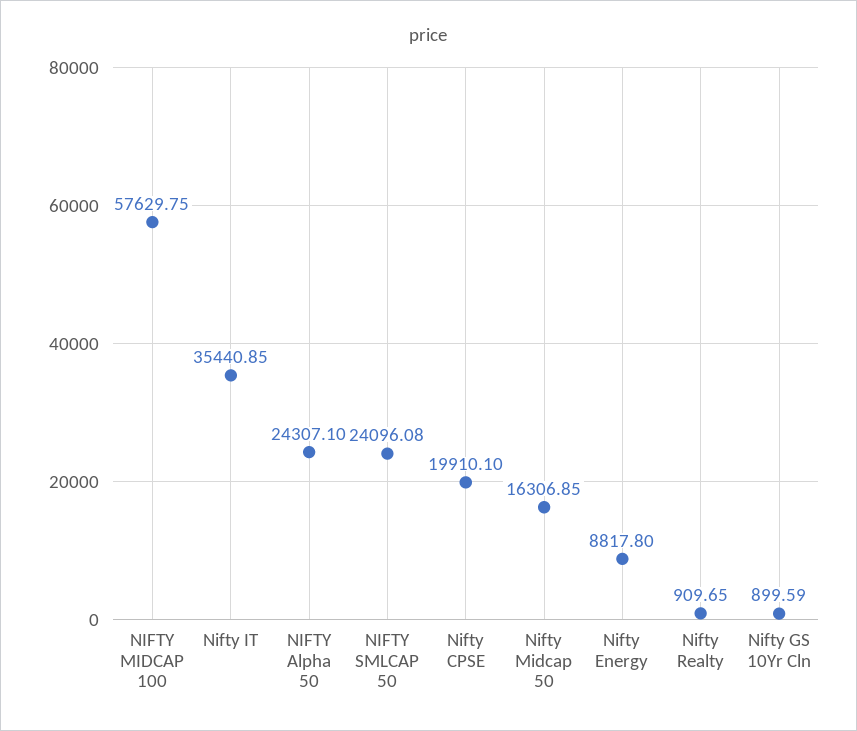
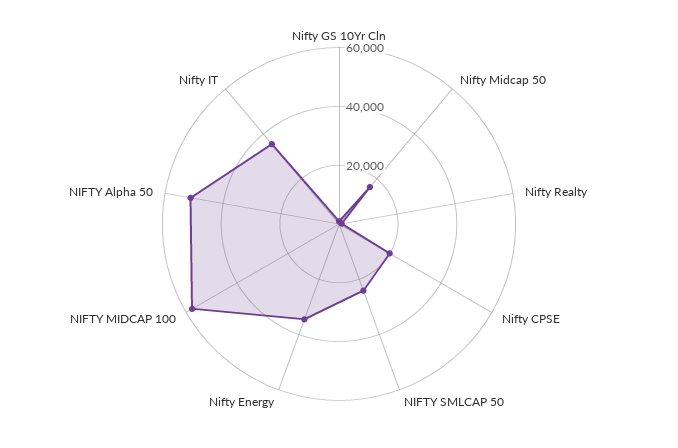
NIFTY Alpha 50: 24307.1 -> 50000
Nifty Energy: 8817.8 -> 35000

